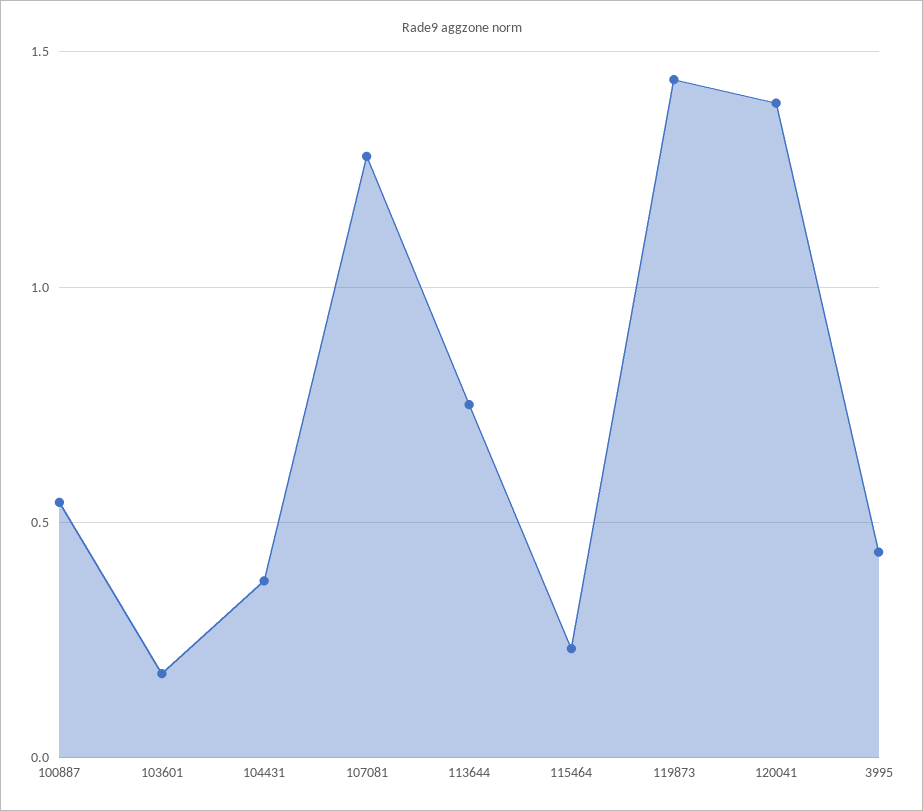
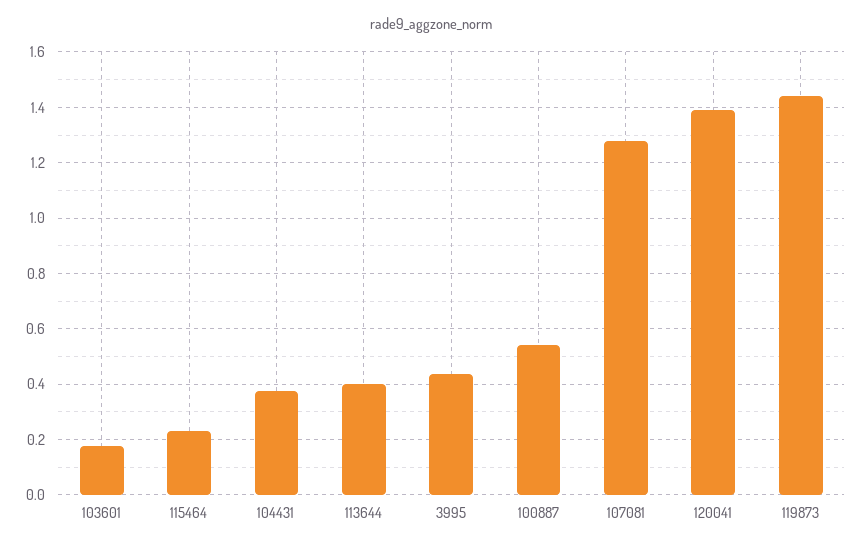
113644: 0.75 -> 0.4

